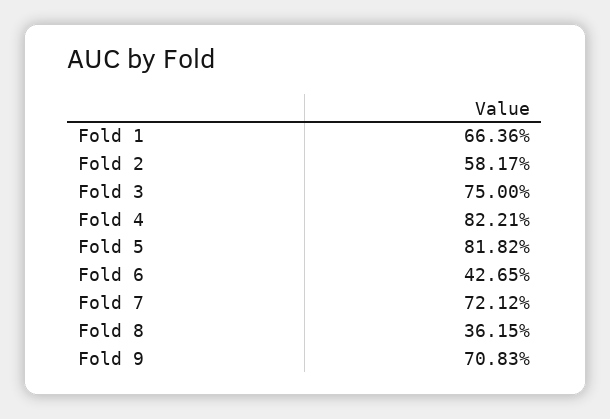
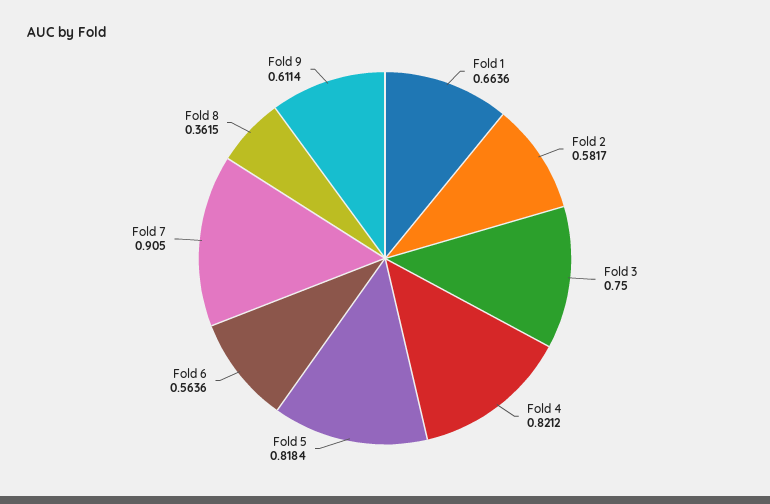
Fold 4: 0.8221 -> 0.8212
Fold 5: 0.8182 -> 0.8184
Fold 6: 0.4265 -> 0.5636
Fold 7: 0.7212 -> 0.905
Fold 9: 0.7083 -> 0.6114

